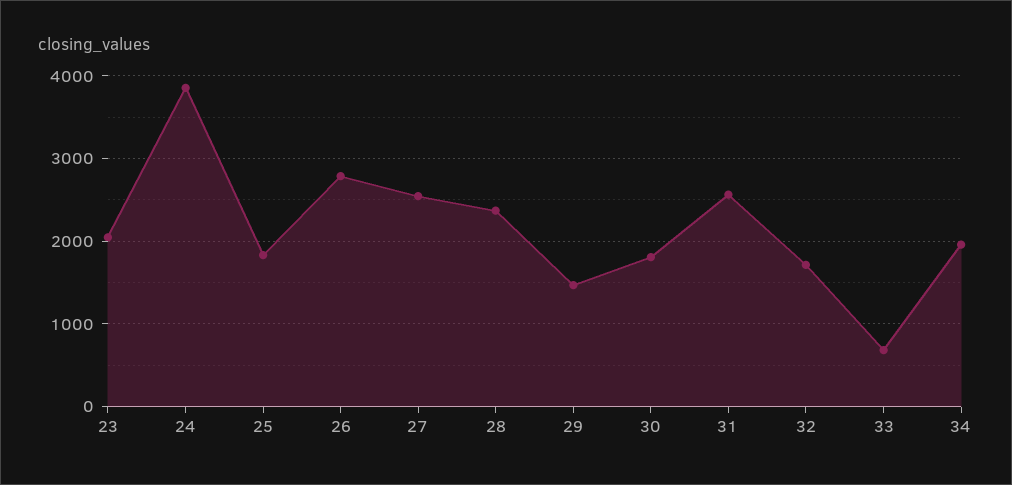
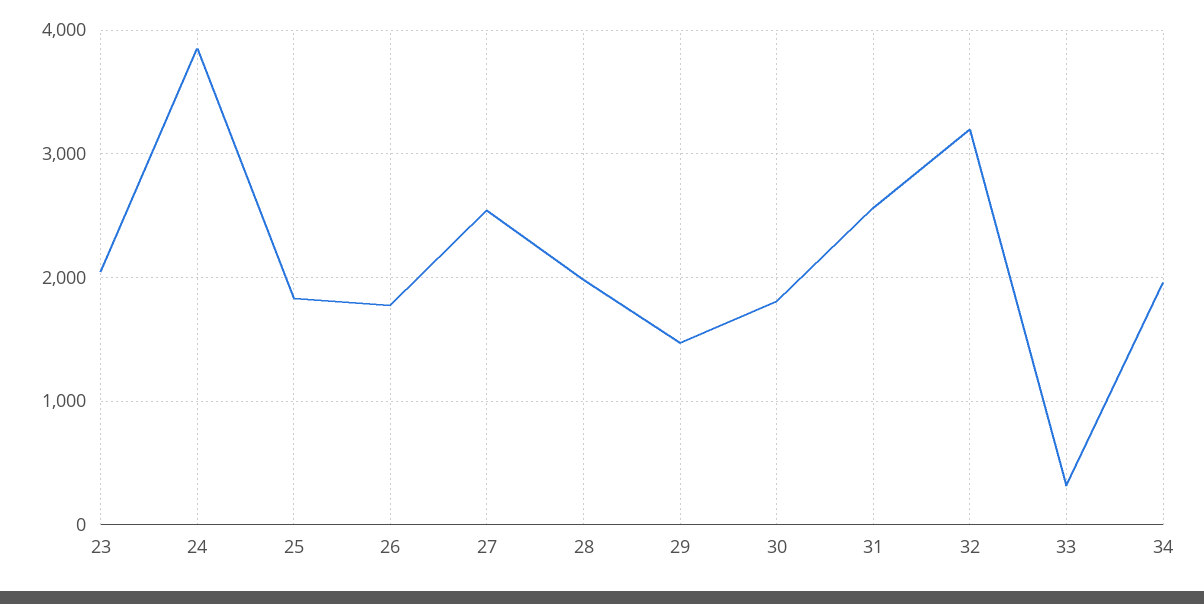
26: 2800 -> 1800
28: 2400 -> 2000
32: 1700 -> 3200
33: 700 -> 300

